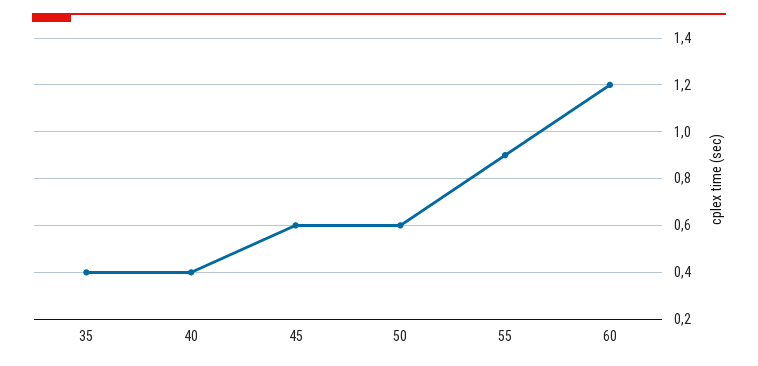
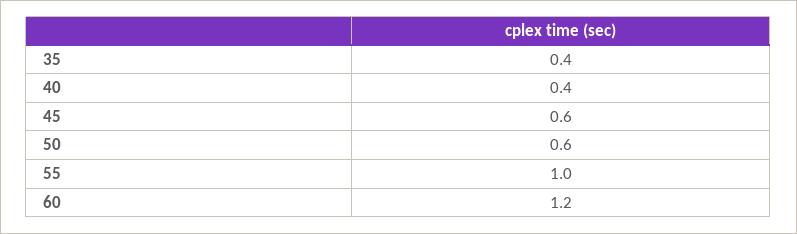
55: 0.9 -> 1

